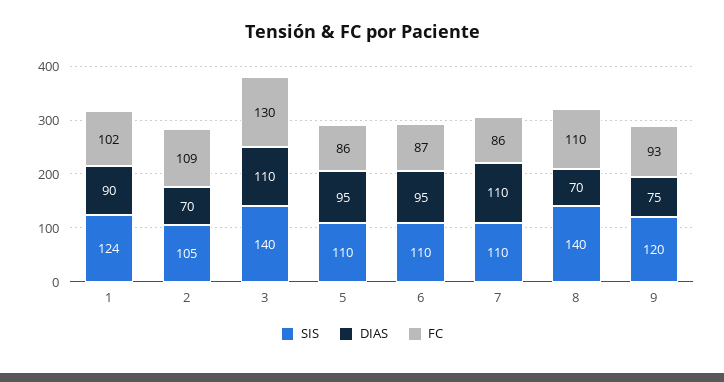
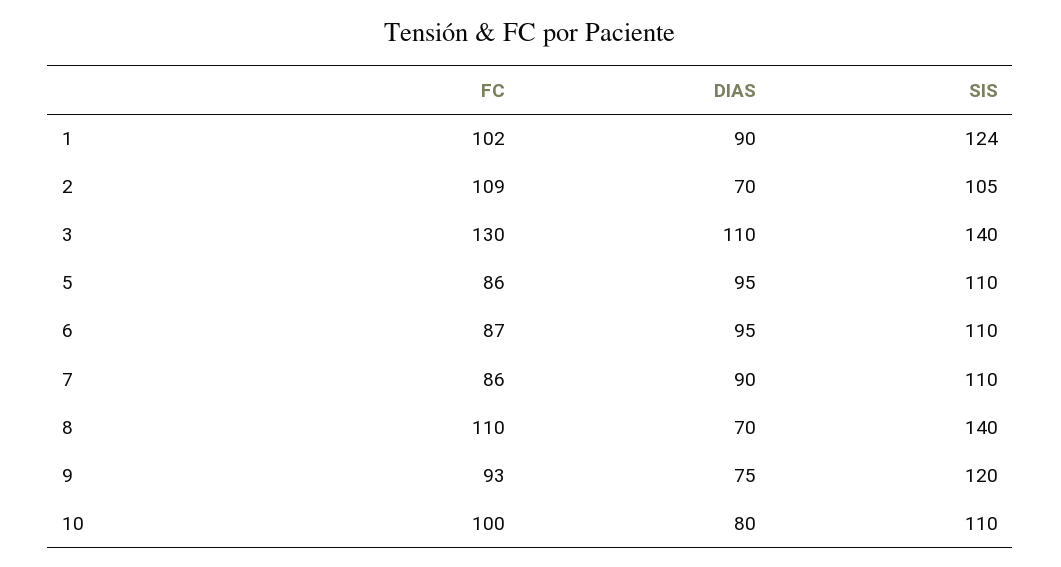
DIAS, 7: 110 -> 90
FC, 10: none -> 100
DIAS, 10: none -> 80
SIS, 10: none -> 110

